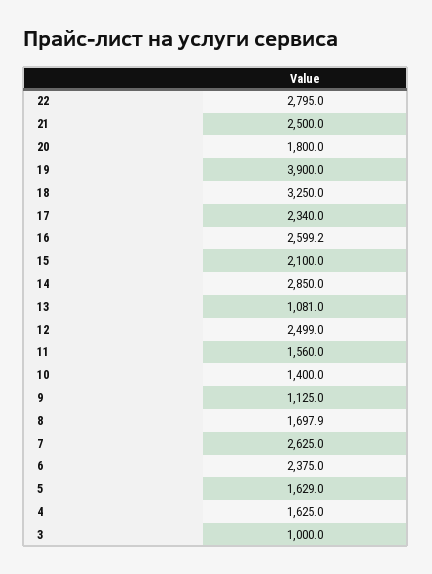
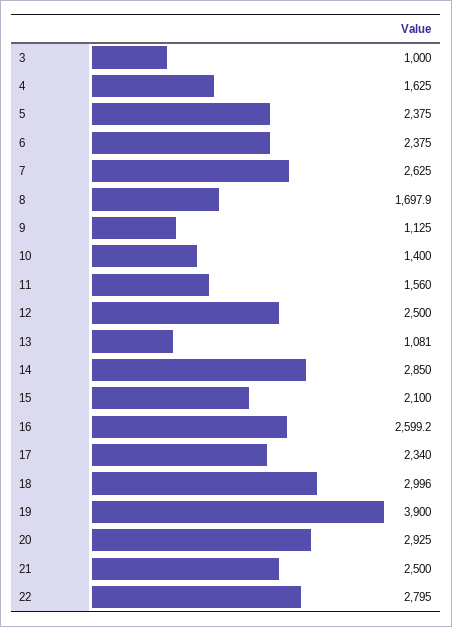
20: 1800 -> 2925
18: 3250 -> 2996
12: 2499 -> 2500
5: 1629 -> 2375

